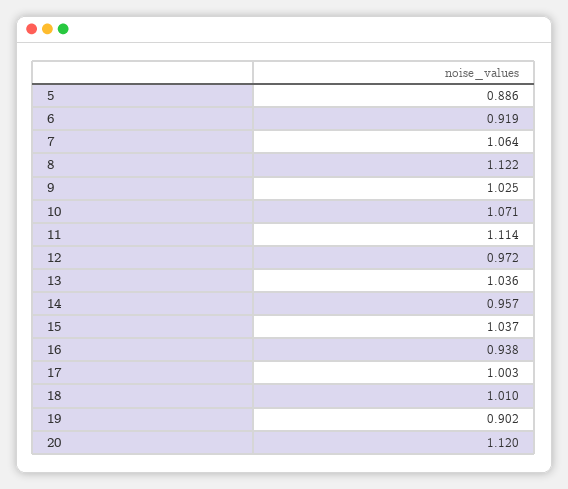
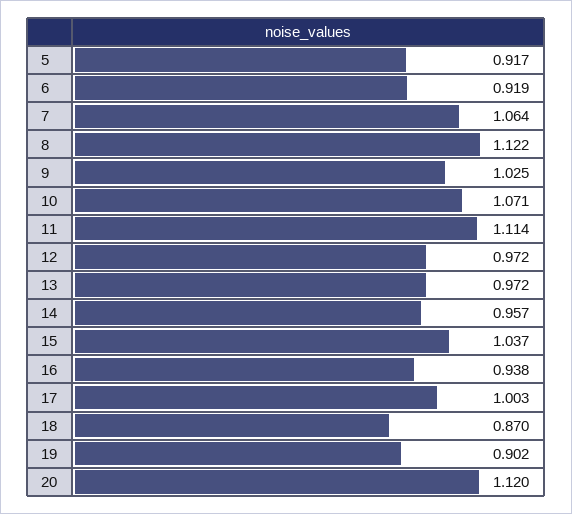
5: 0.886 -> 0.917
13: 1.036 -> 0.972
18: 1.01 -> 0.87

